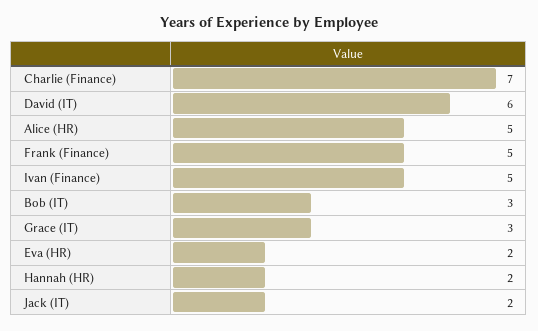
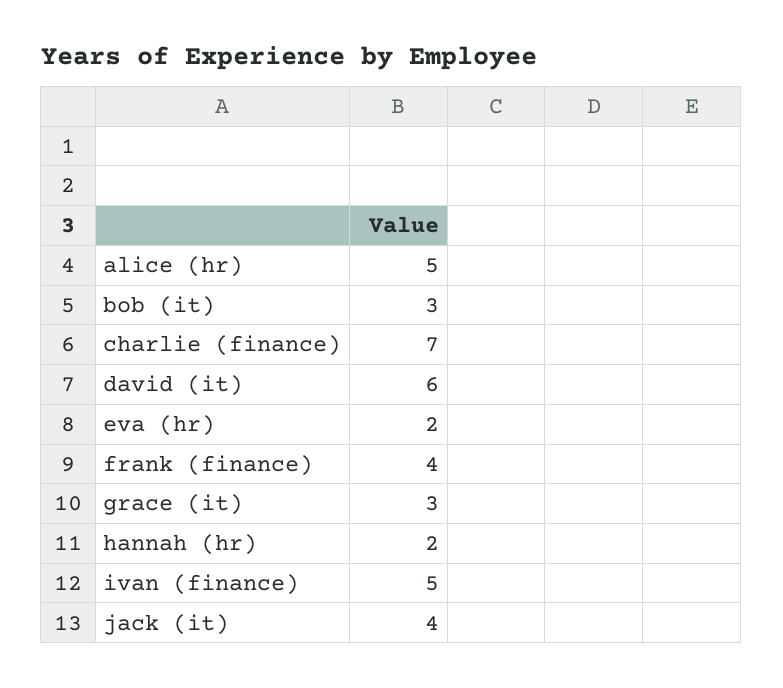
Frank (Finance): 5 -> 4
Jack (IT): 2 -> 4

